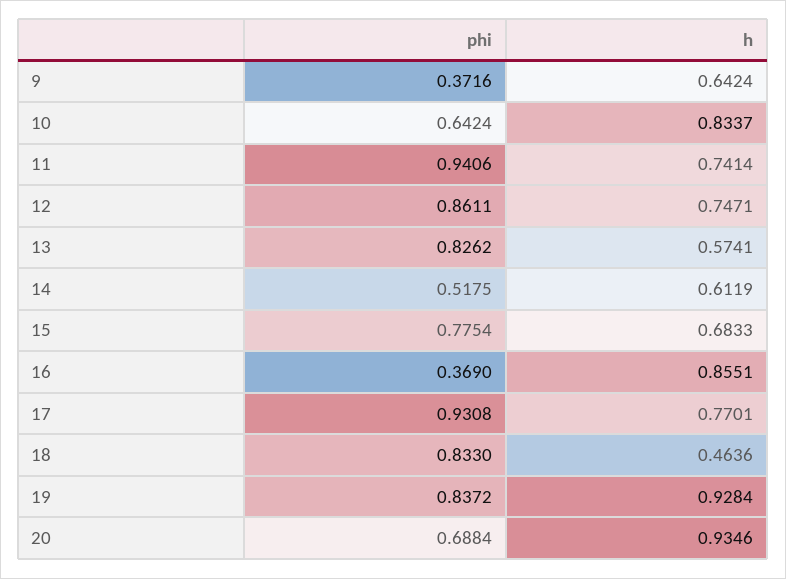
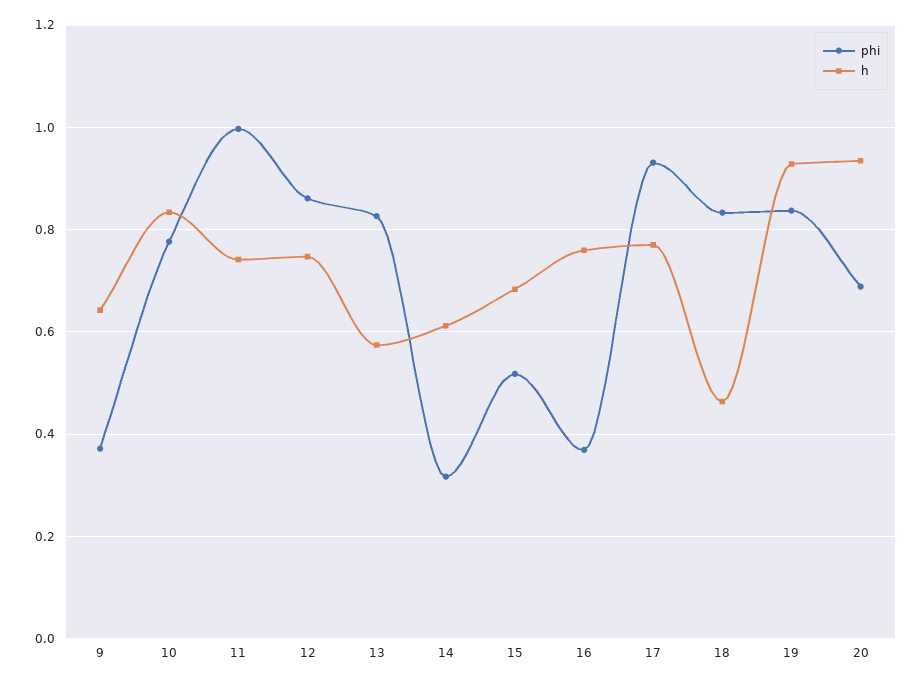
phi, 10: 0.6424 -> 0.78
phi, 11: 0.9406 -> 1
phi, 14: 0.5175 -> 0.32
phi, 15: 0.7754 -> 0.52
h, 16: 0.8551 -> 0.76

